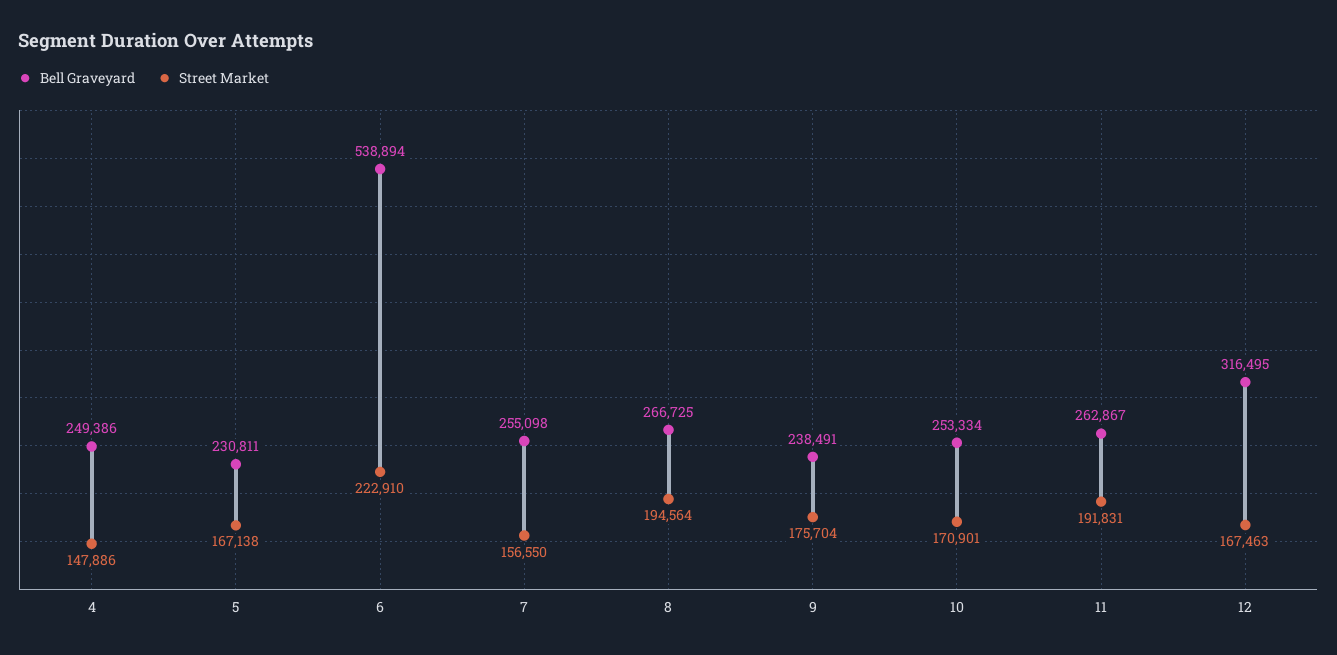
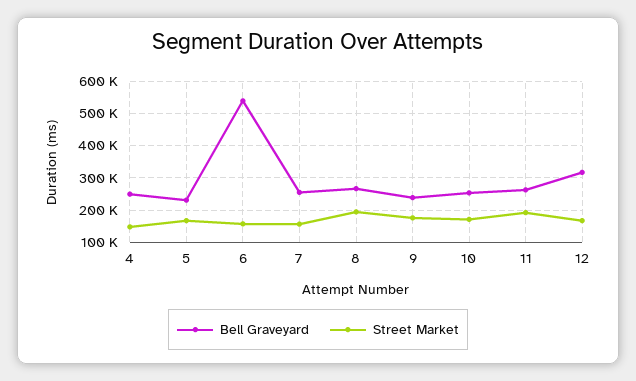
Street Market, 6: 222910 -> 160000

